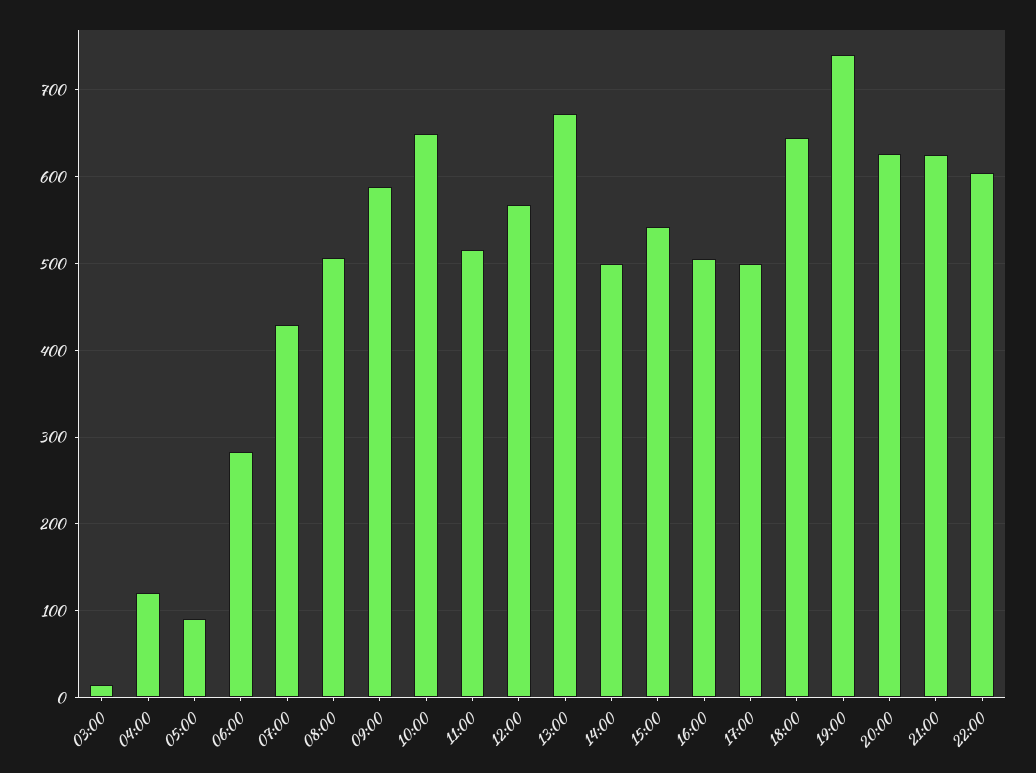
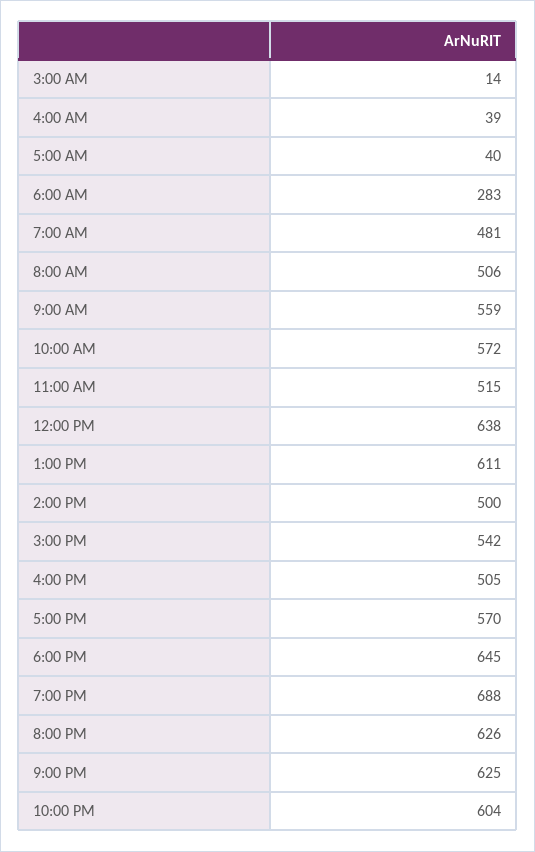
04:00: 120 -> 39
05:00: 90 -> 40
07:00: 430 -> 481
09:00: 590 -> 559
10:00: 650 -> 572
12:00: 570 -> 638
13:00: 670 -> 611
17:00: 500 -> 570
19:00: 740 -> 688

